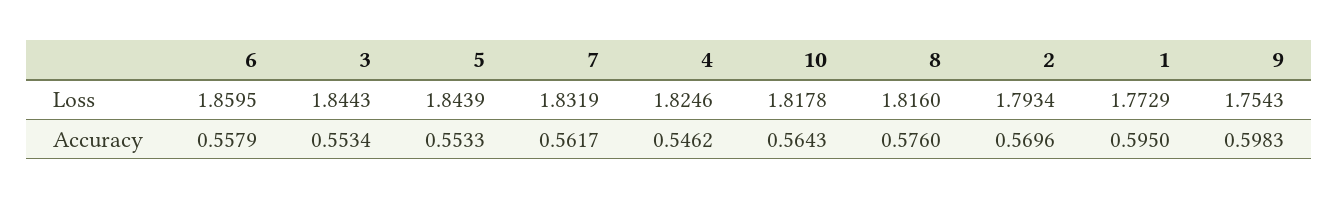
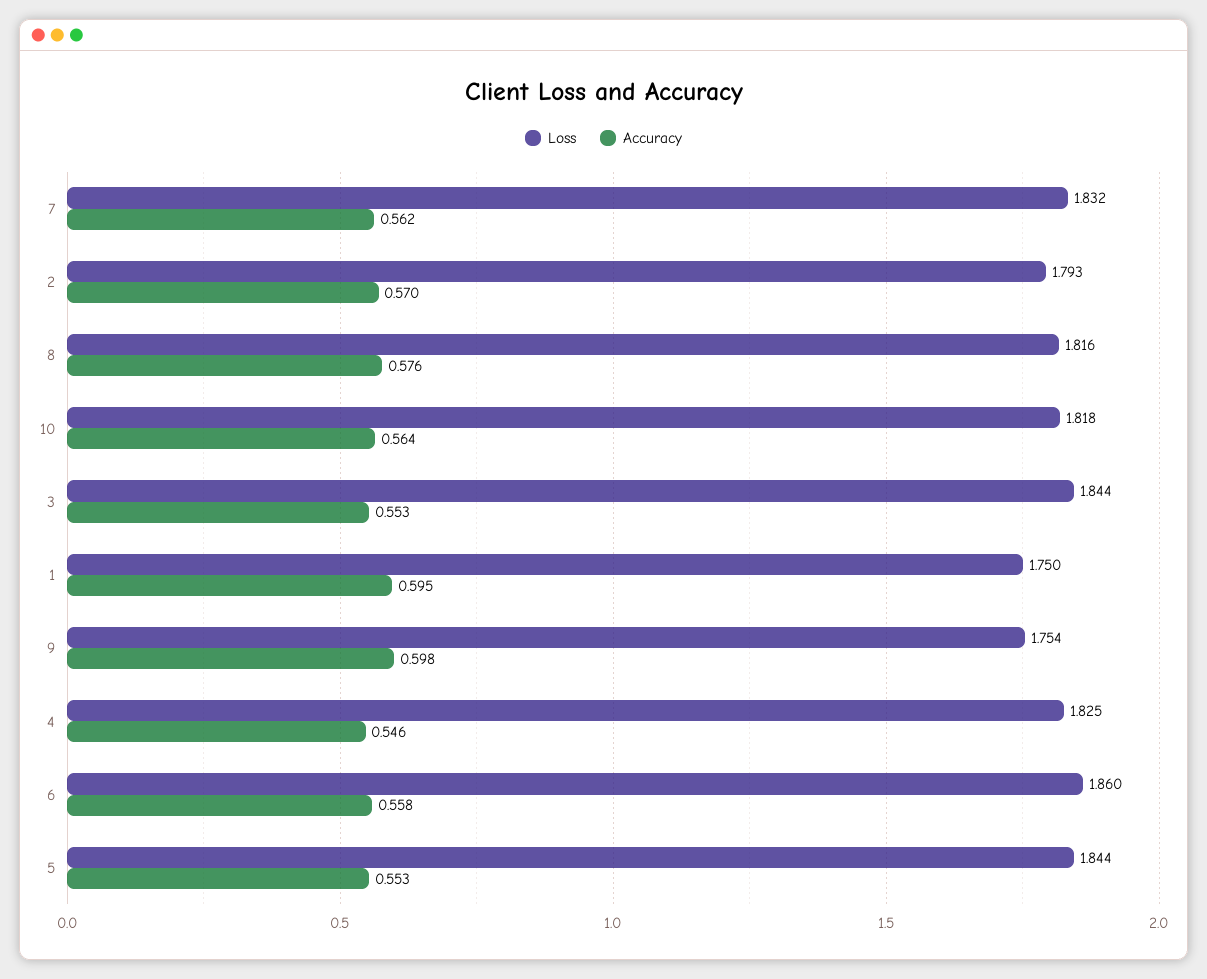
Loss, 1: 1.7729 -> 1.75

